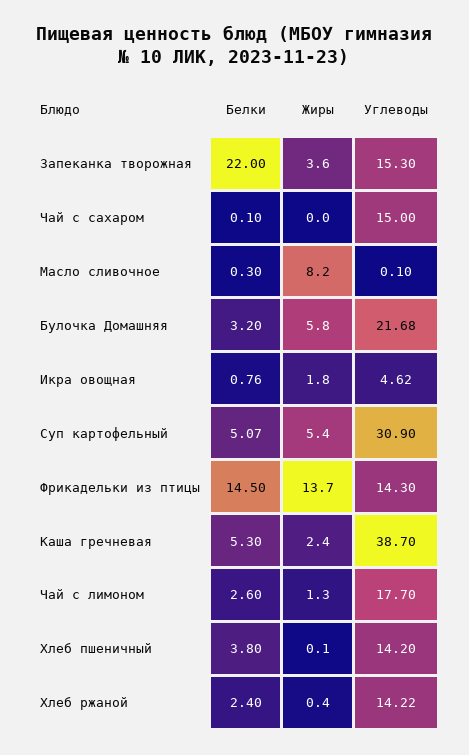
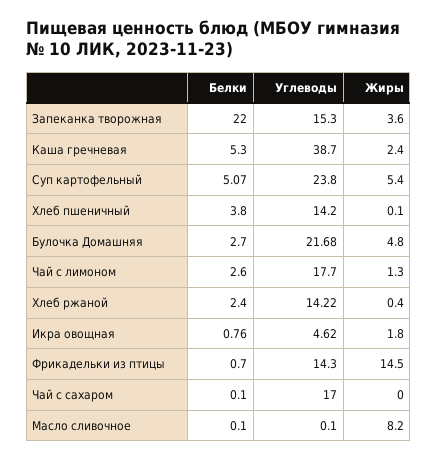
Углеводы, Чай с сахаром: 15 -> 17
Белки, Масло сливочное: 0.3 -> 0.1
Белки, Булочка Домашняя: 3.2 -> 2.7
Жиры, Булочка Домашняя: 5.8 -> 4.8
Углеводы, Суп картофельный: 30.9 -> 23.8
Белки, Фрикадельки из птицы: 14.5 -> 0.7
Жиры, Фрикадельки из птицы: 13.7 -> 14.5

